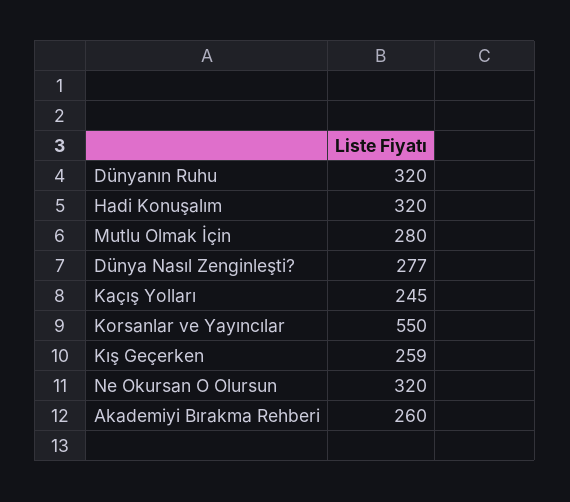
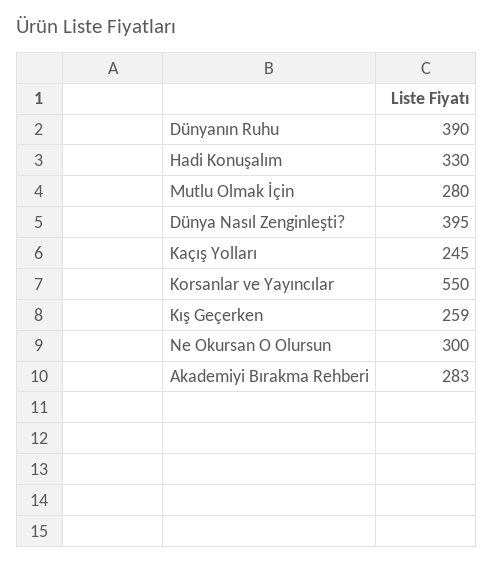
Dünyanın Ruhu: 320 -> 390
Hadi Konuşalım: 320 -> 330
Dünya Nasıl Zenginleşti?: 277 -> 395
Ne Okursan O Olursun: 320 -> 300
Akademiyi Bırakma Rehberi: 260 -> 283

